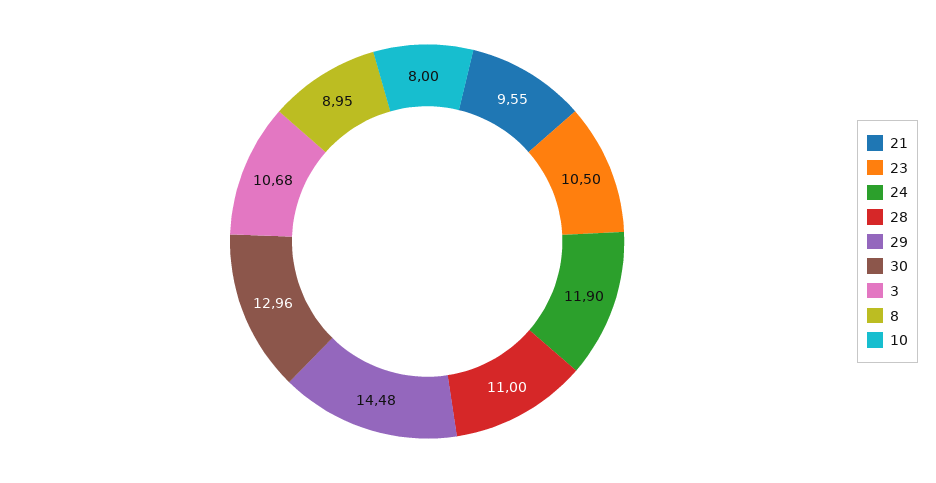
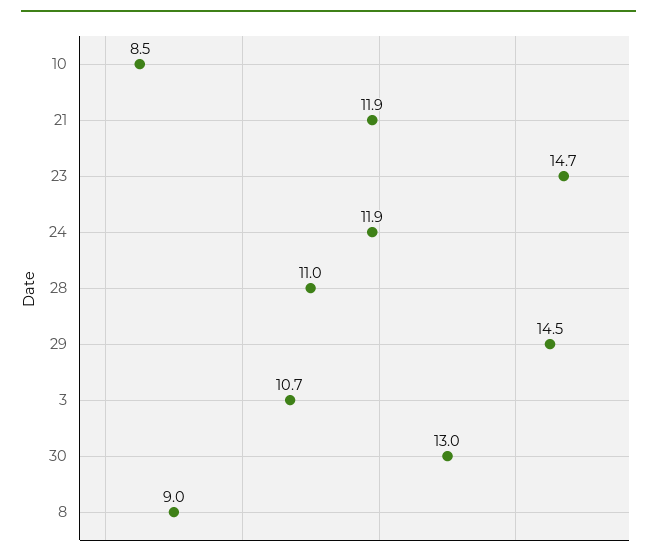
21: 9.55 -> 11.9
23: 10.5 -> 14.7
10: 8 -> 8.5

